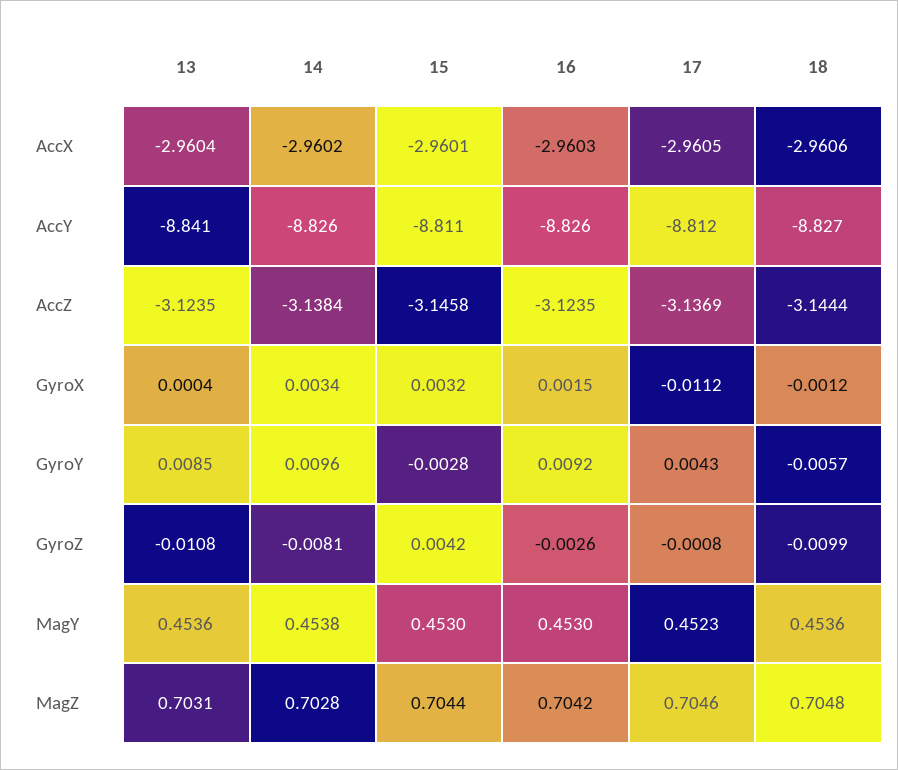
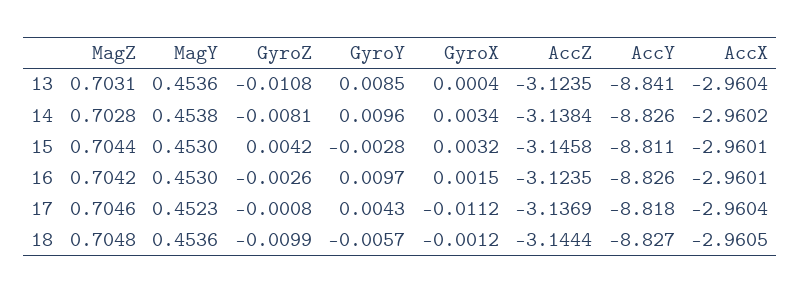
16, AccX: -2.9603 -> -2.9601
17, AccX: -2.9605 -> -2.9604
18, AccX: -2.9606 -> -2.9605
17, AccY: -8.812 -> -8.818
16, GyroY: 0.0092 -> 0.0097

